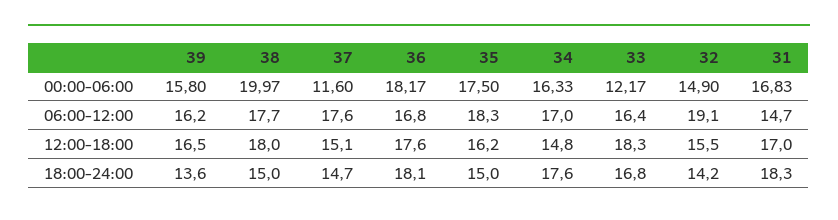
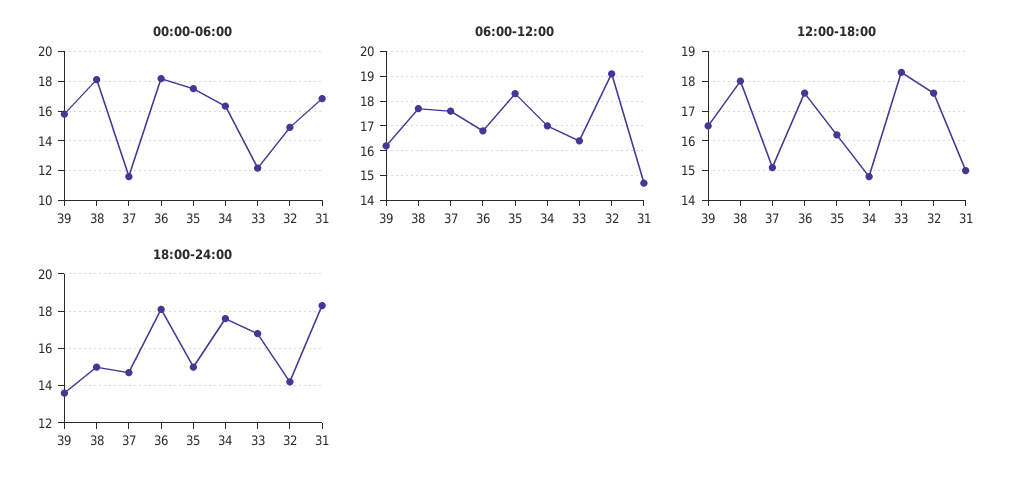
00:00-06:00, 38: 19.97 -> 18
12:00-18:00, 32: 15.5 -> 17.5
12:00-18:00, 31: 17 -> 15

